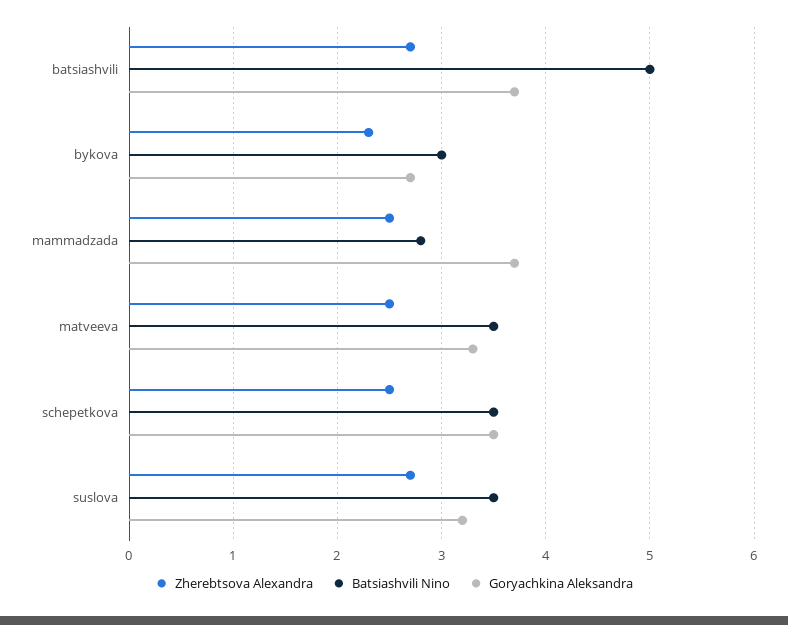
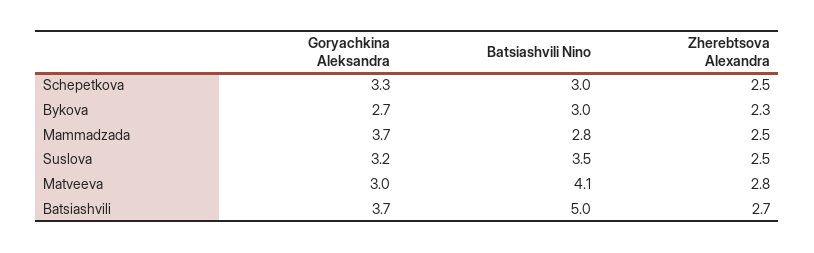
Zherebtsova Alexandra, matveeva: 2.5 -> 2.8
Batsiashvili Nino, matveeva: 3.5 -> 4.1
Goryachkina Aleksandra, matveeva: 3.3 -> 3
Batsiashvili Nino, schepetkova: 3.5 -> 3
Goryachkina Aleksandra, schepetkova: 3.5 -> 3.3
Zherebtsova Alexandra, suslova: 2.7 -> 2.5

